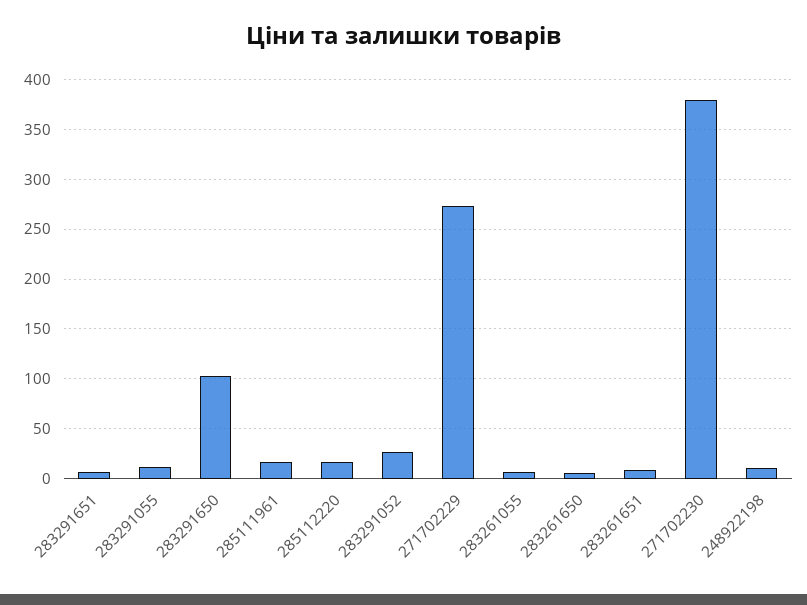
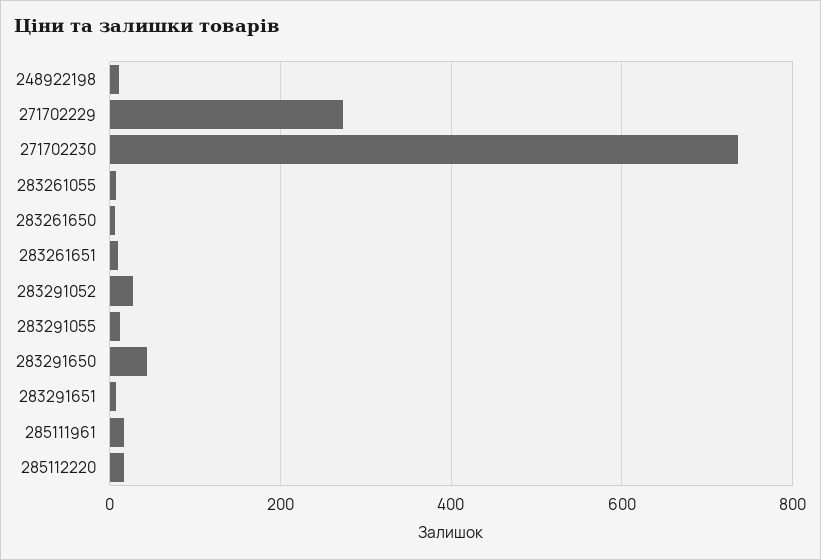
283291650: 100 -> 40
271702230: 380 -> 740

